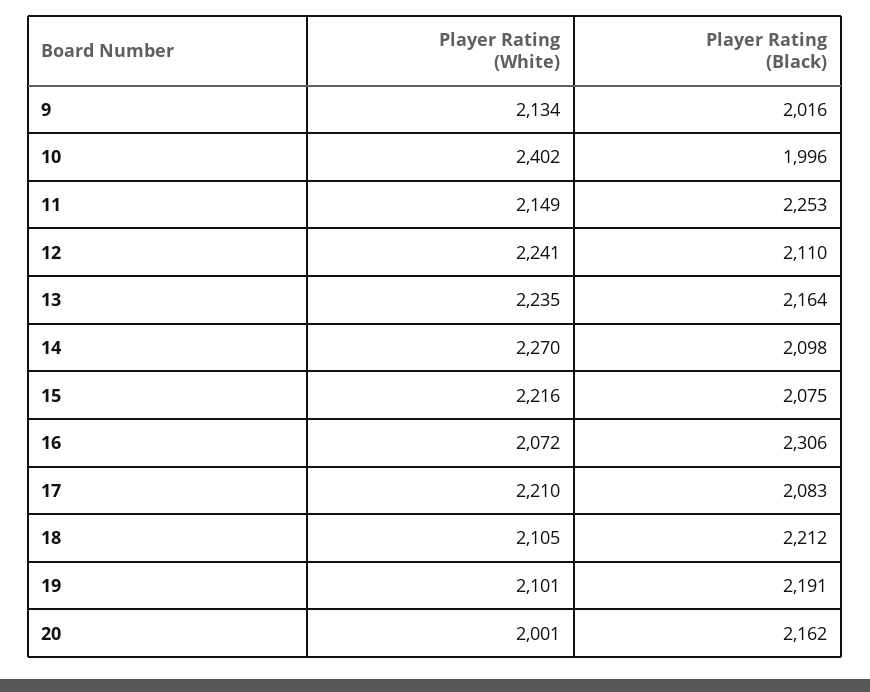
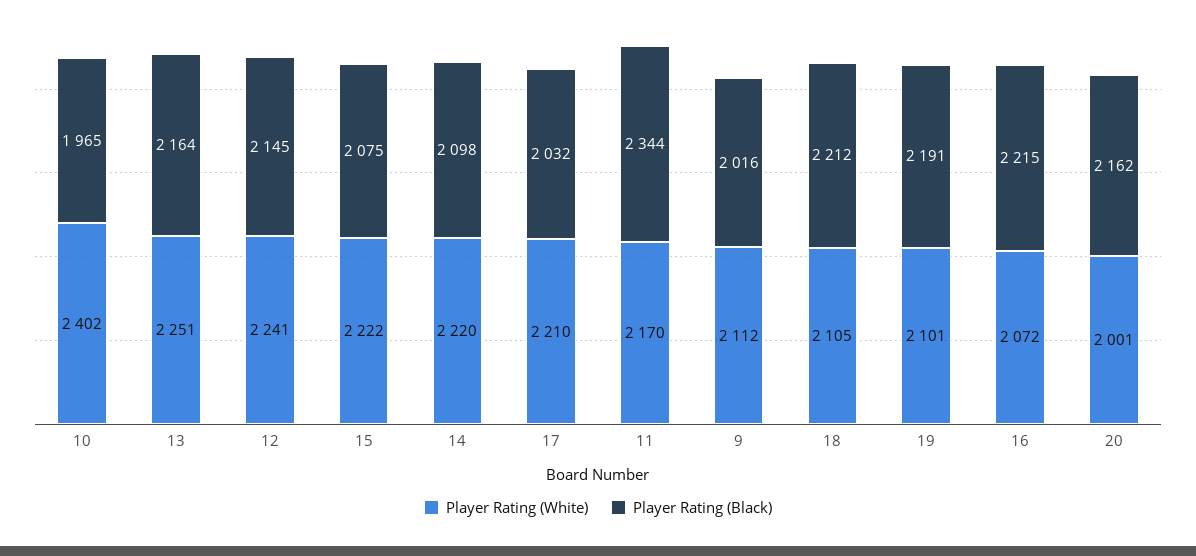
Player Rating (White), 9: 2134 -> 2112
Player Rating (Black), 10: 1996 -> 1965
Player Rating (White), 11: 2149 -> 2170
Player Rating (Black), 11: 2253 -> 2344
Player Rating (Black), 12: 2110 -> 2145
Player Rating (White), 13: 2235 -> 2251
Player Rating (White), 14: 2270 -> 2220
Player Rating (White), 15: 2216 -> 2222
Player Rating (Black), 16: 2306 -> 2215
Player Rating (Black), 17: 2083 -> 2032

